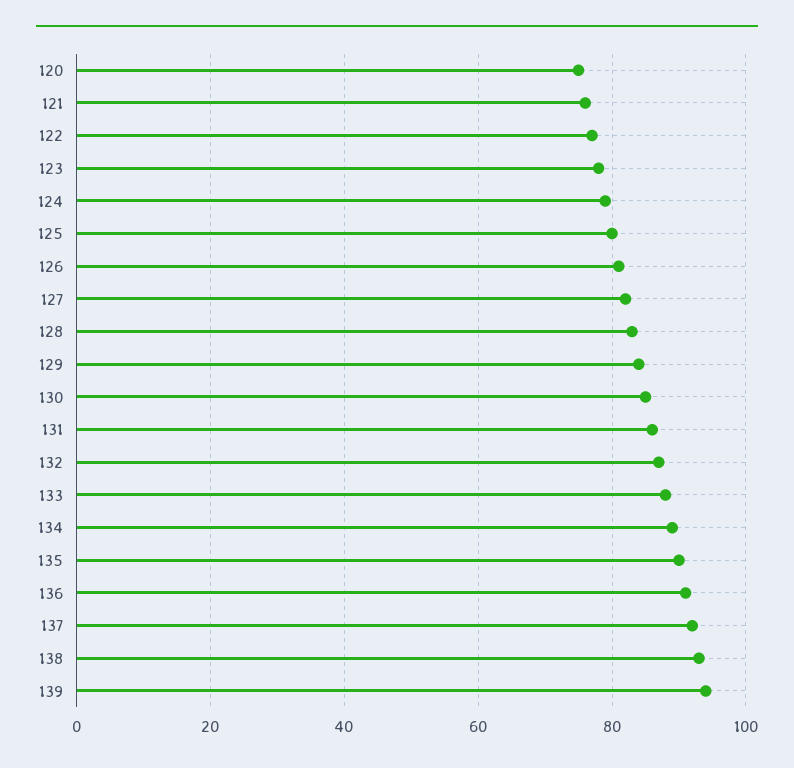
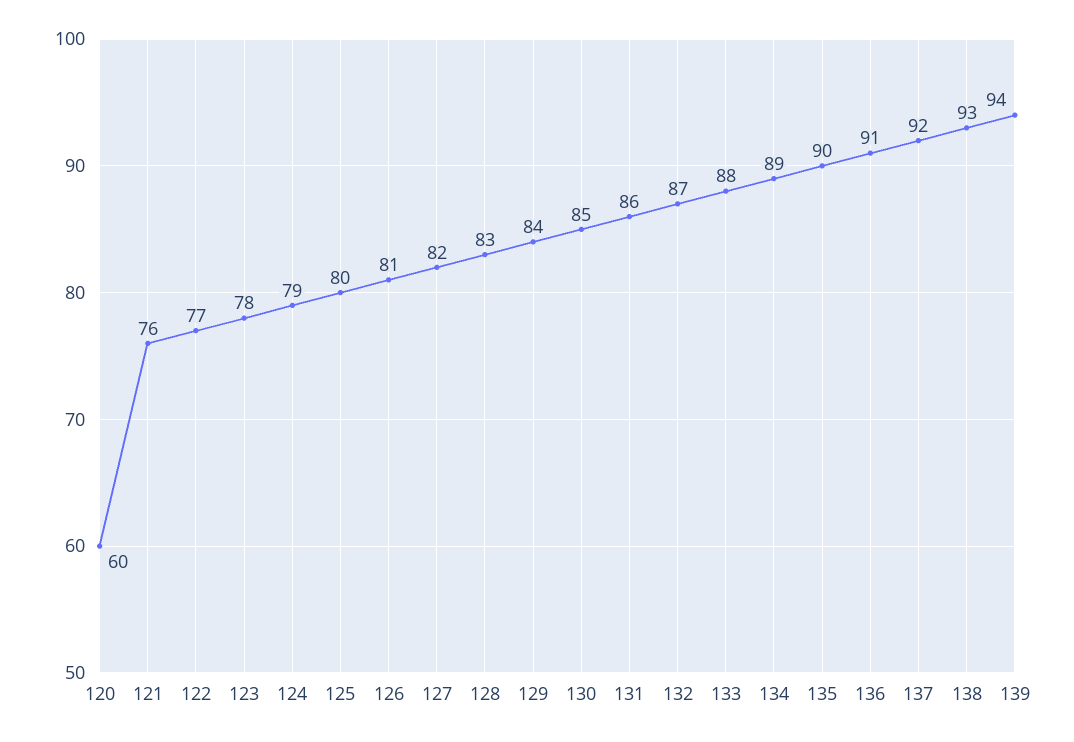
120: 75 -> 60

